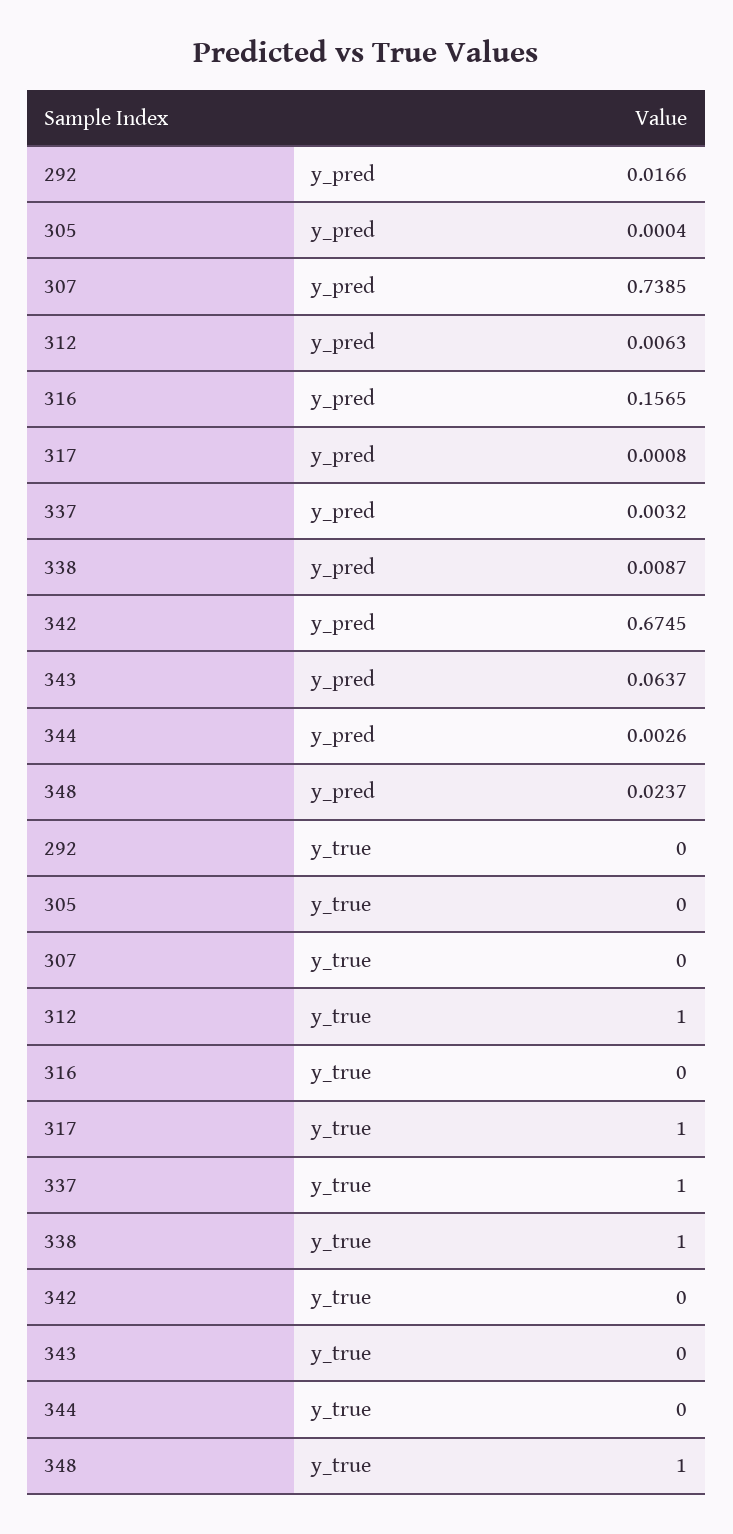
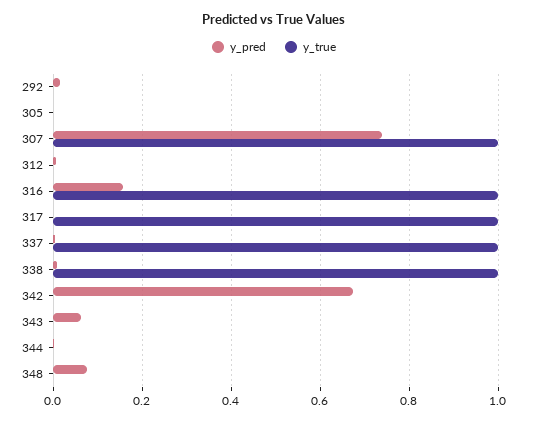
y_pred, 348: 0.0237 -> 0.08
y_true, 307: 0 -> 1
y_true, 312: 1 -> 0
y_true, 316: 0 -> 1
y_true, 348: 1 -> 0

